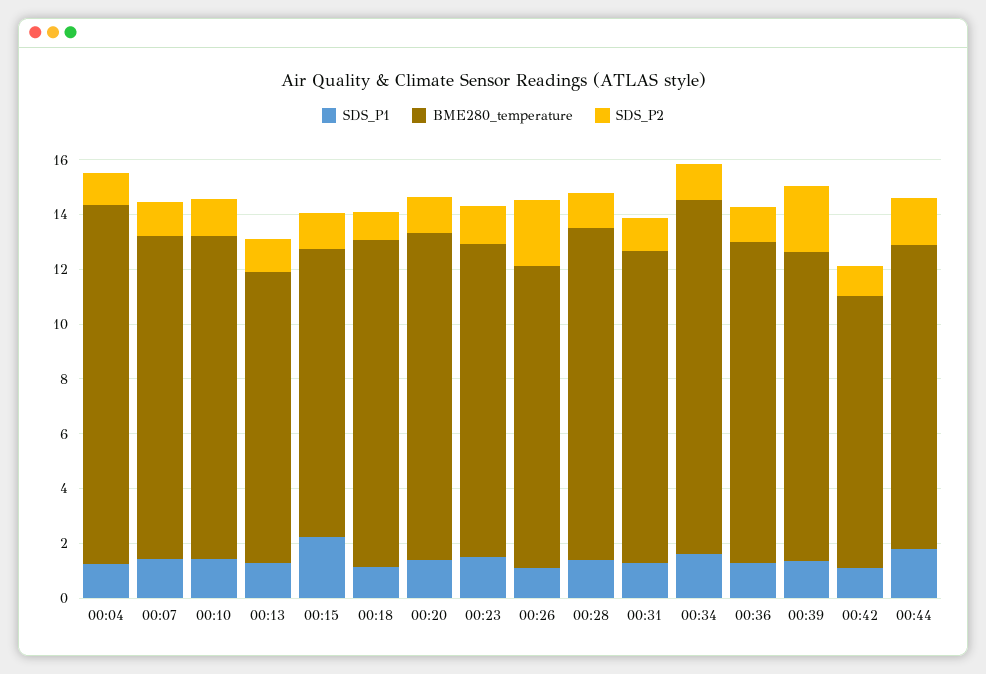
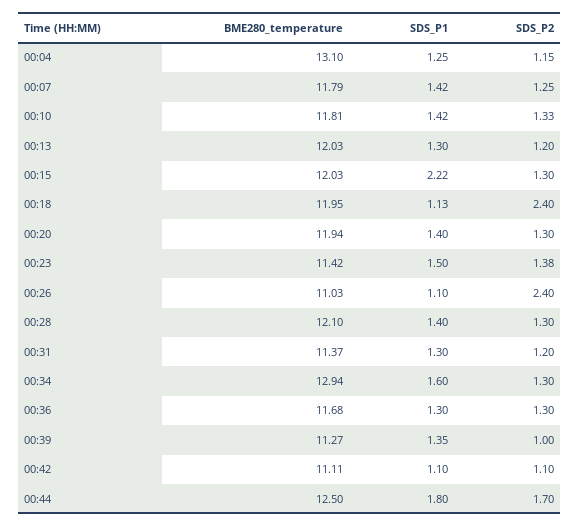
BME280_temperature, 00:13: 10.5 -> 12.03
BME280_temperature, 00:15: 10.5 -> 12.03
SDS_P2, 00:18: 1 -> 2.4
SDS_P2, 00:39: 2.5 -> 1
BME280_temperature, 00:42: 10 -> 11.11
BME280_temperature, 00:44: 11 -> 12.5

